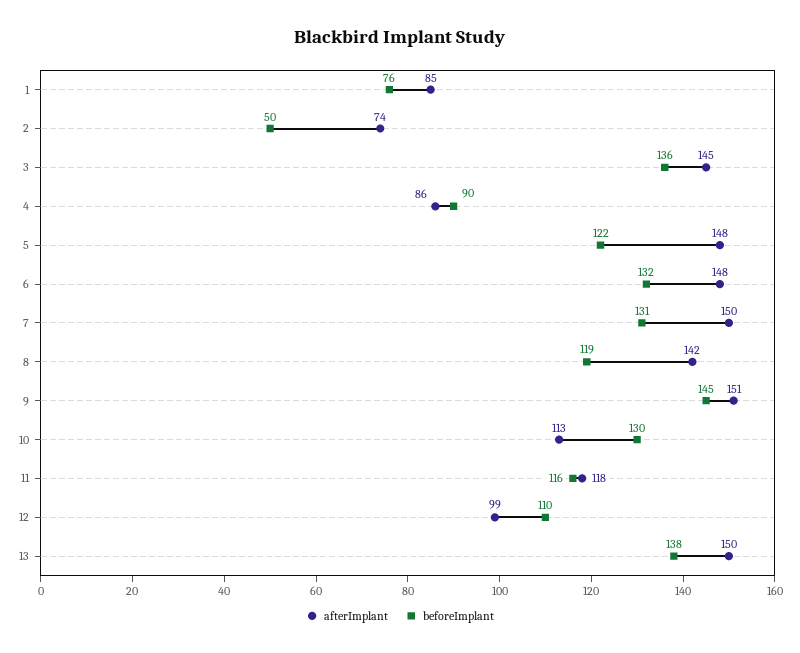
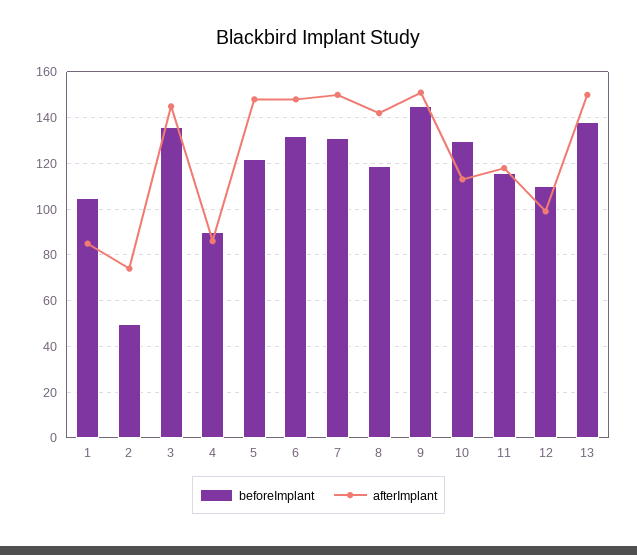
beforeImplant, 1: 76 -> 105

